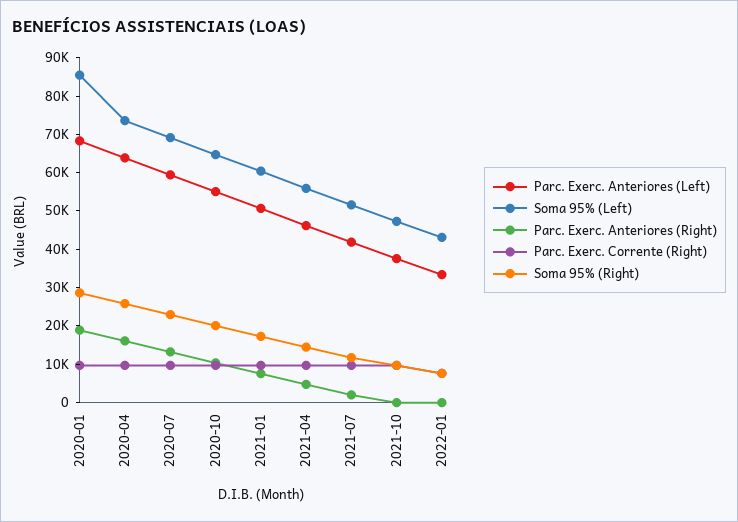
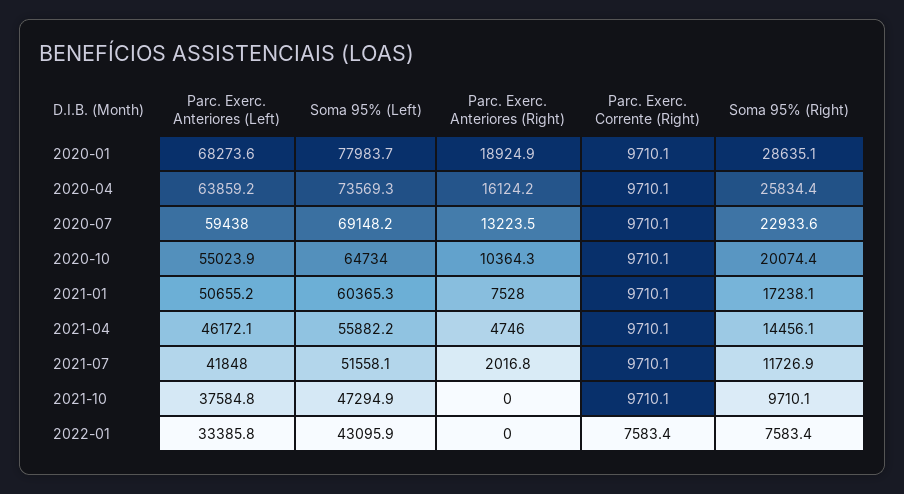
Soma 95% (Left), 2020-01: 85000 -> 77983.7

